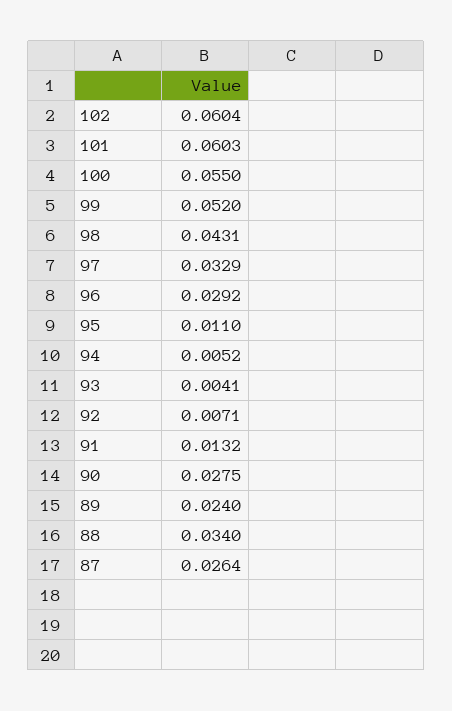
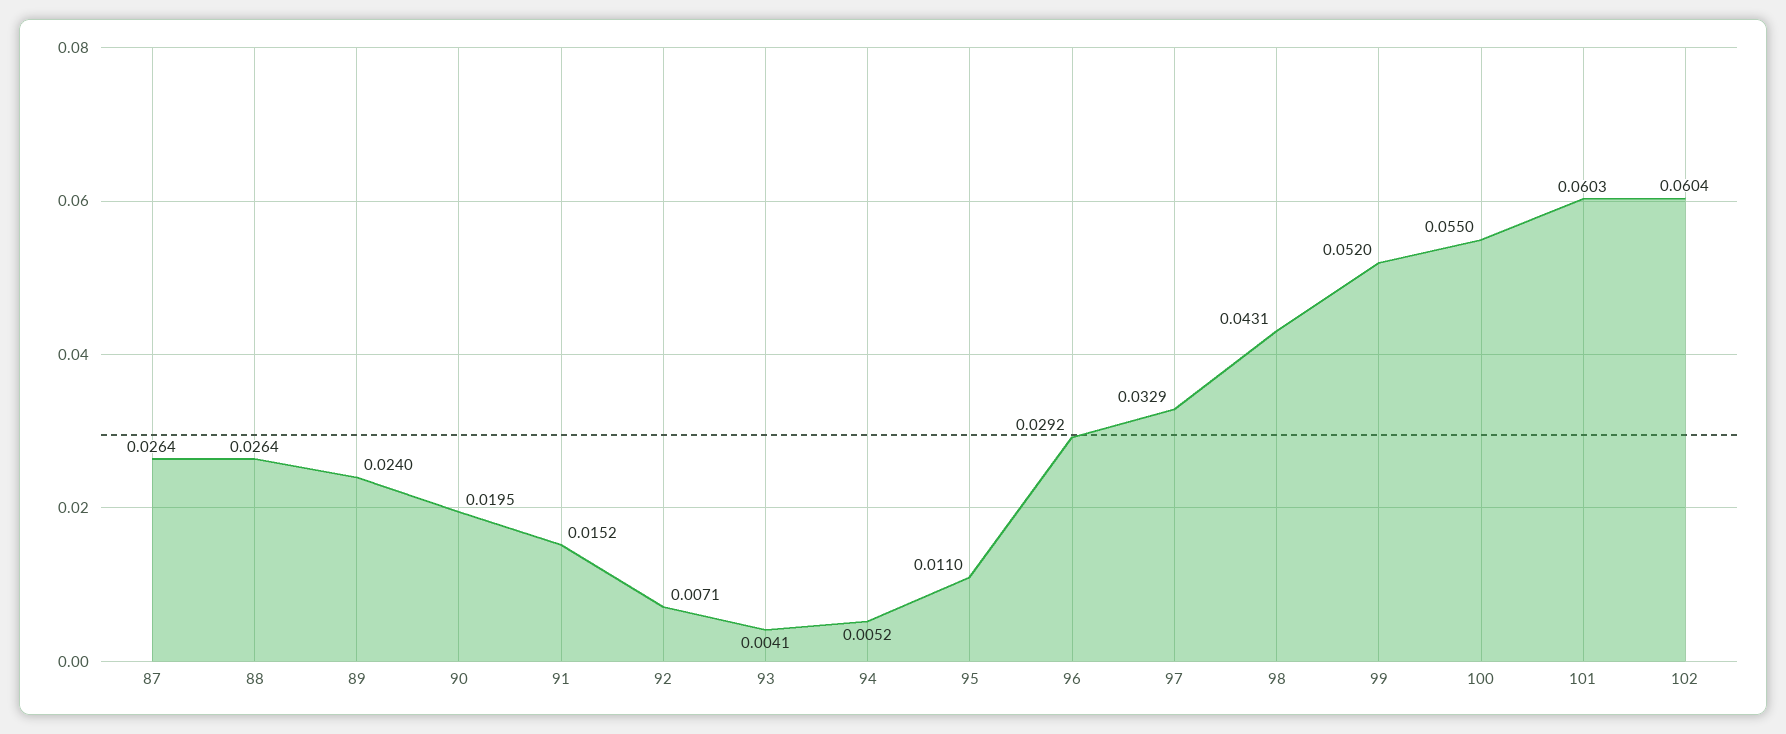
91: 0.0132 -> 0.0152
90: 0.0275 -> 0.0195
88: 0.034 -> 0.0264

